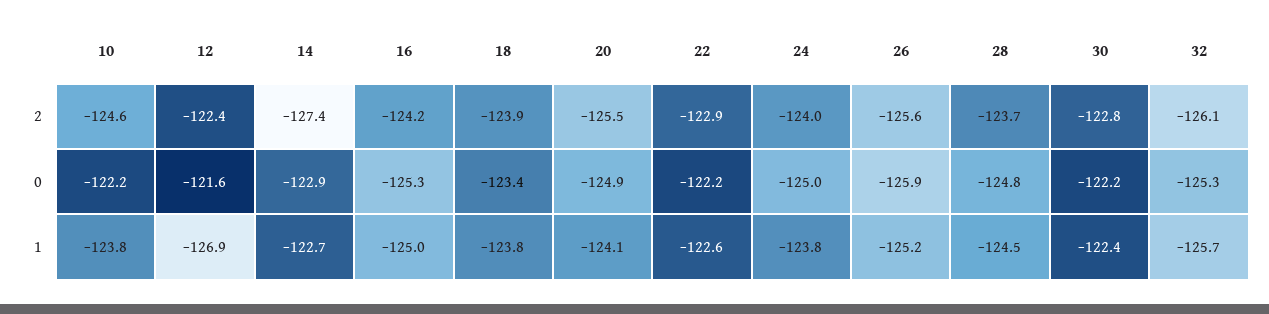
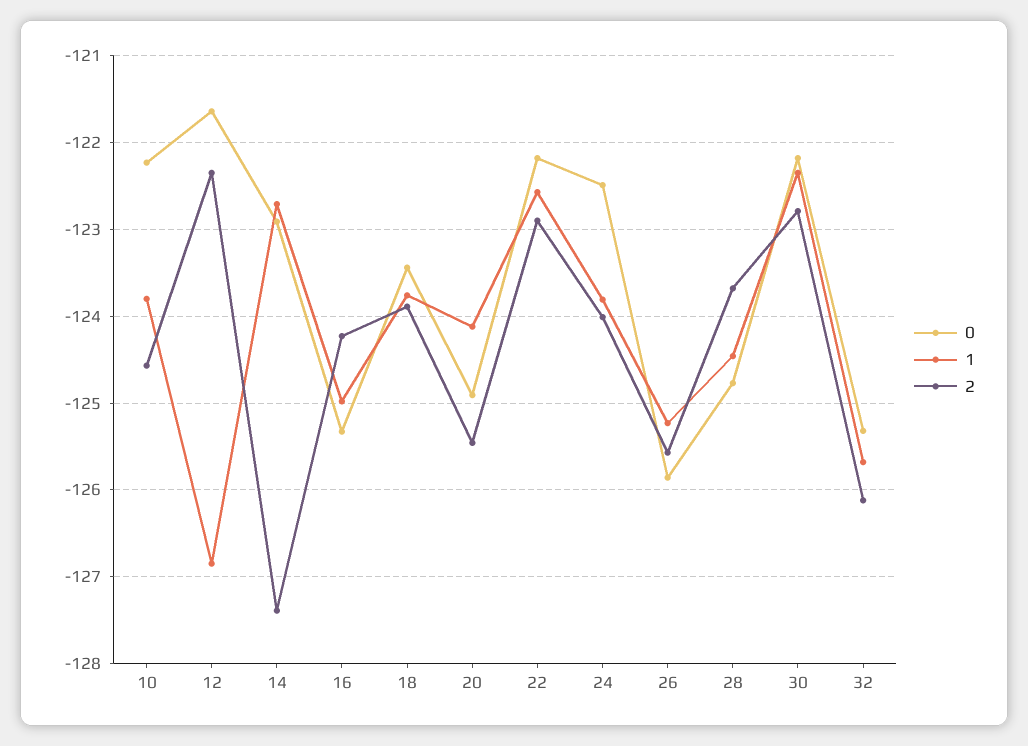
0, 24: -125 -> -122.5

